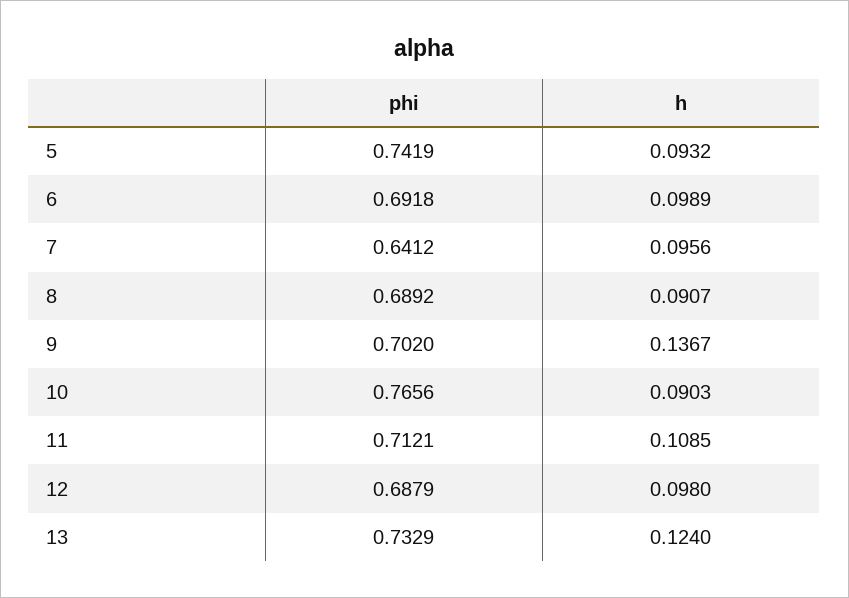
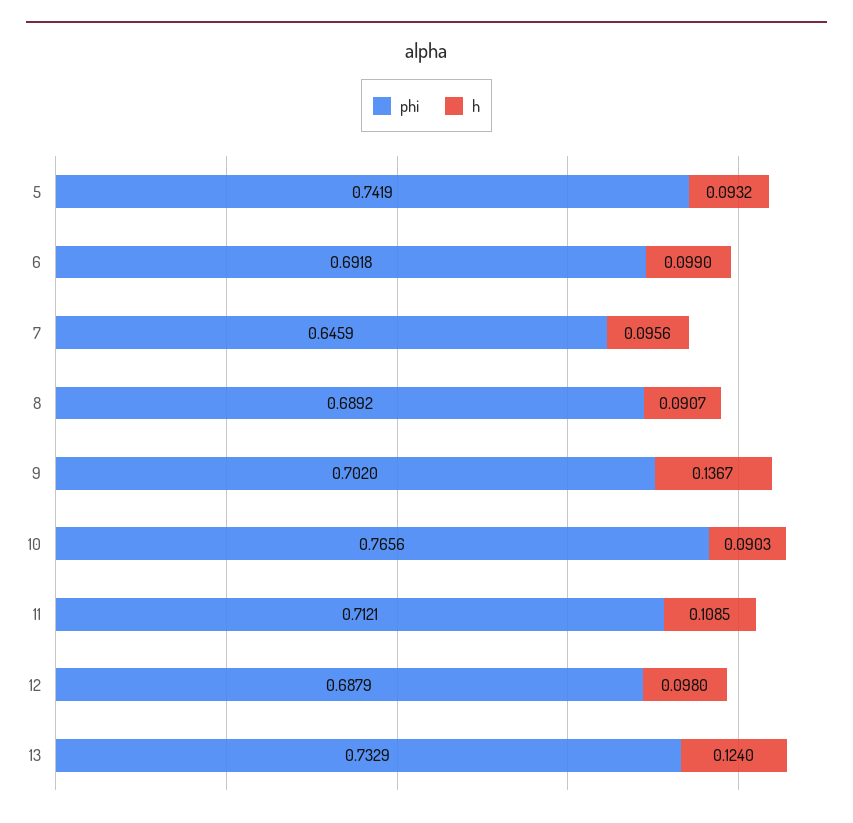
h, 6: 0.0989 -> 0.099
phi, 7: 0.6412 -> 0.6459

